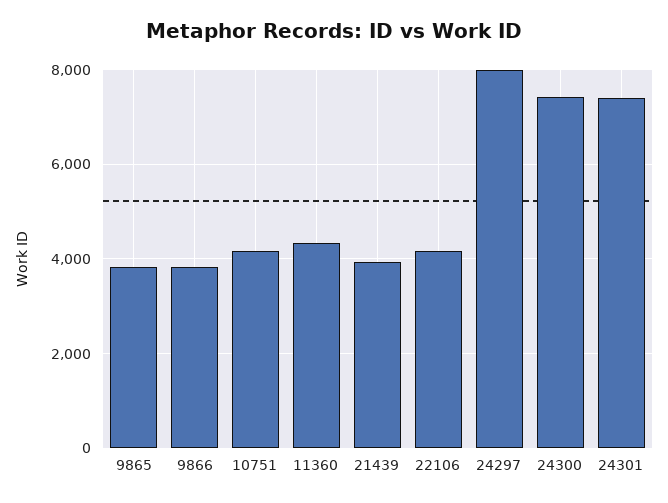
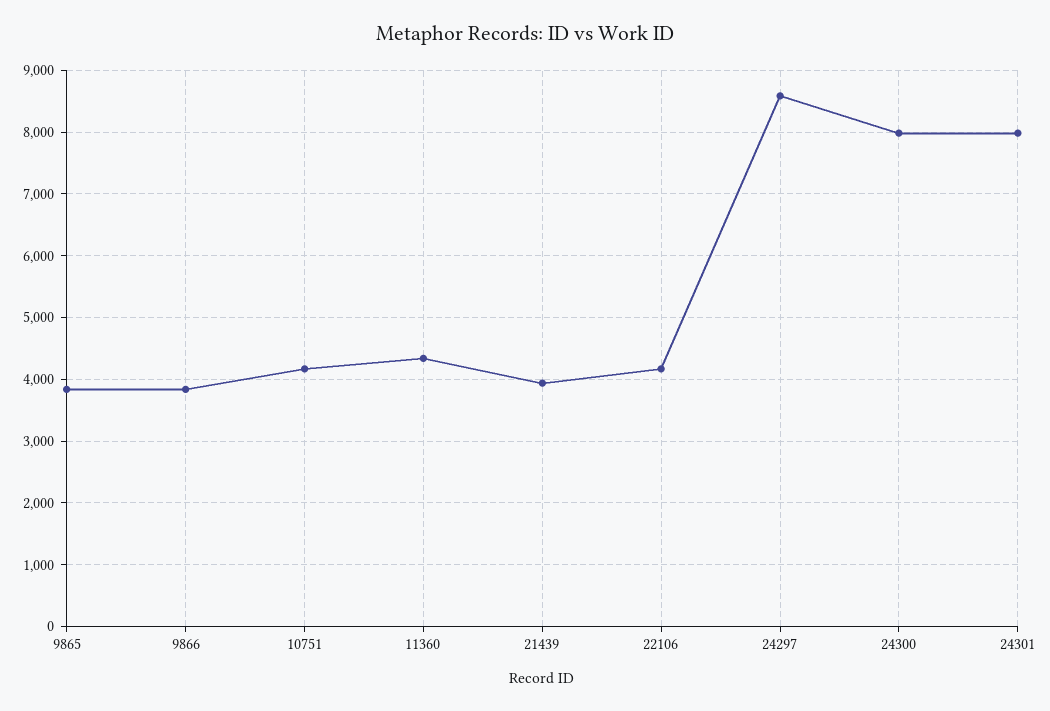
24297: 8000 -> 8600
24300: 7400 -> 8000
24301: 7400 -> 8000

